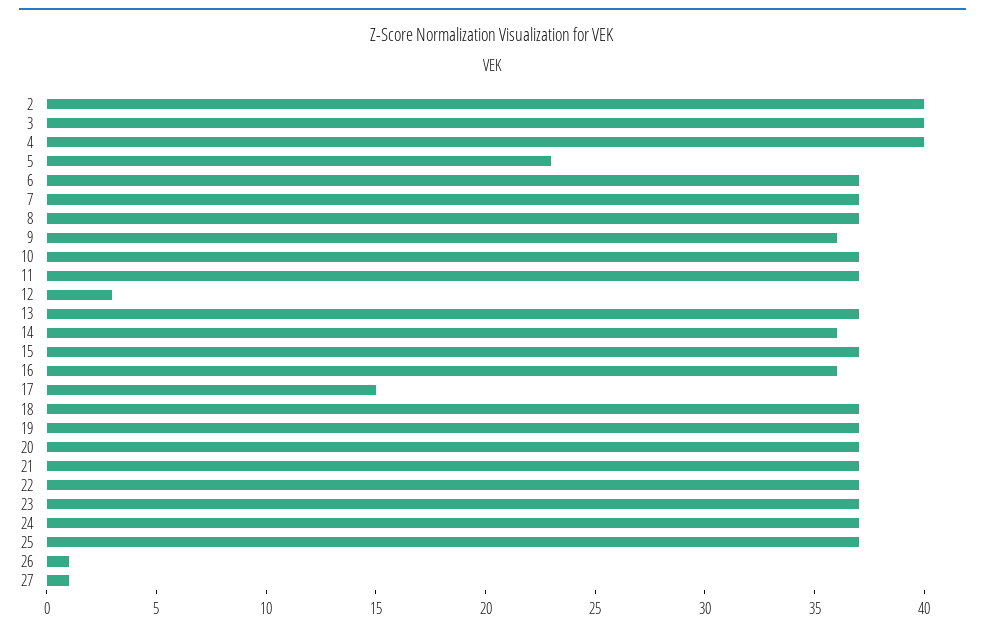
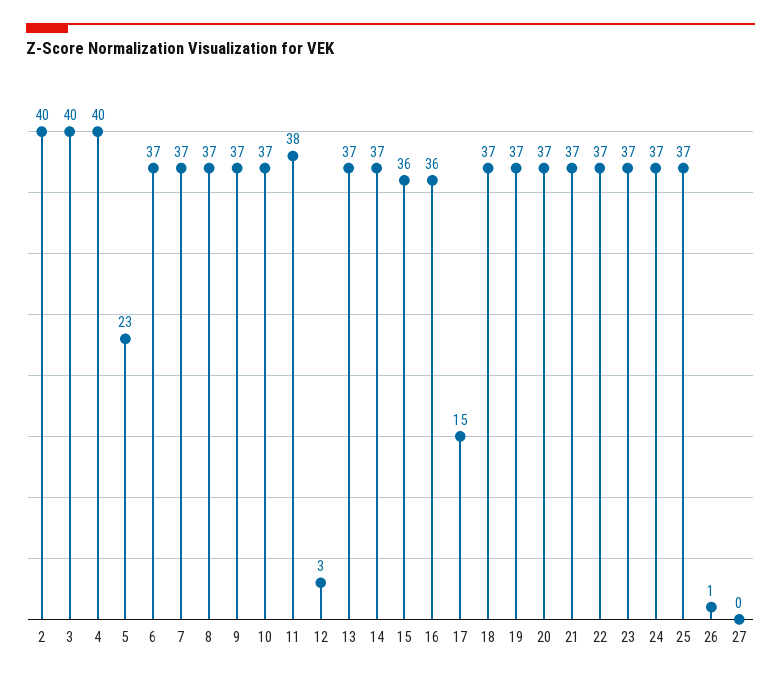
9: 36 -> 37
11: 37 -> 38
14: 36 -> 37
15: 37 -> 36
27: 1 -> 0

